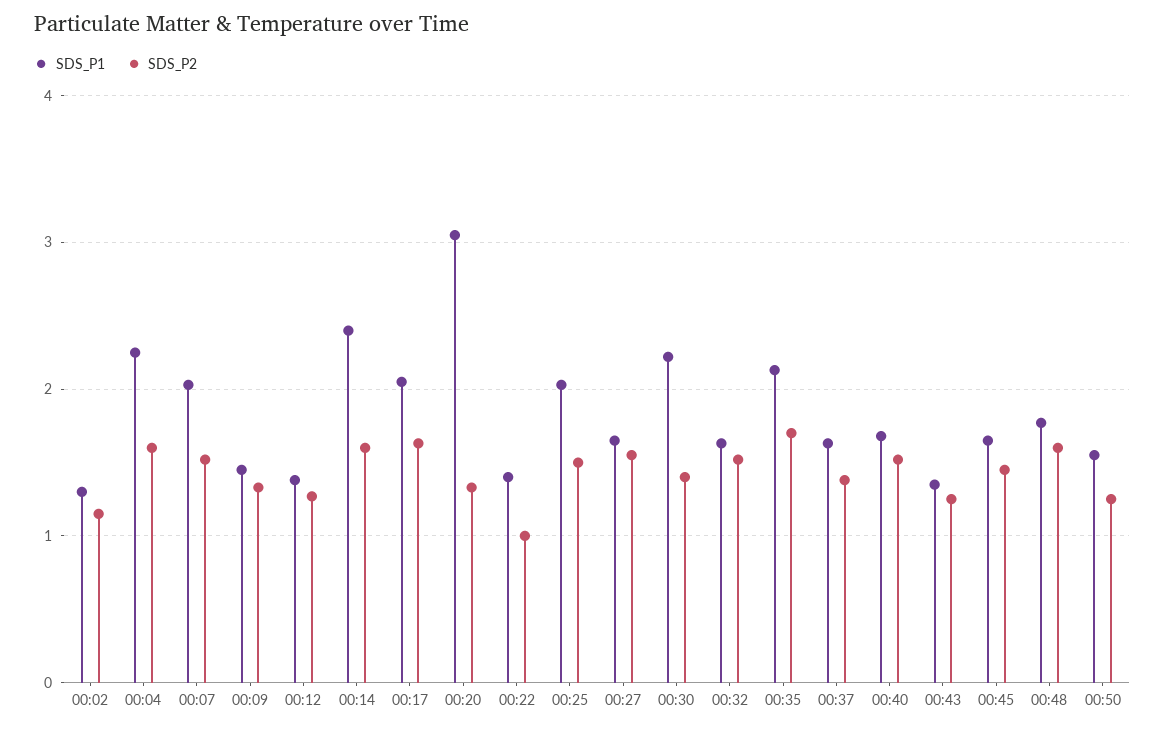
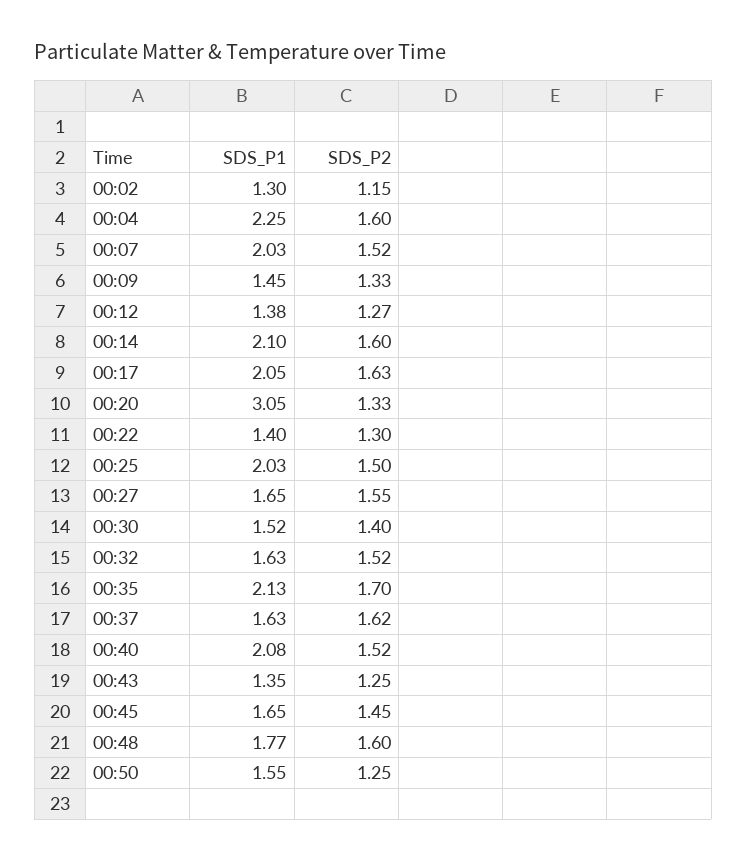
SDS_P1, 00:14: 2.4 -> 2.1
SDS_P2, 00:22: 1 -> 1.3
SDS_P1, 00:30: 2.2 -> 1.52
SDS_P2, 00:37: 1.4 -> 1.62
SDS_P1, 00:40: 1.7 -> 2.08

